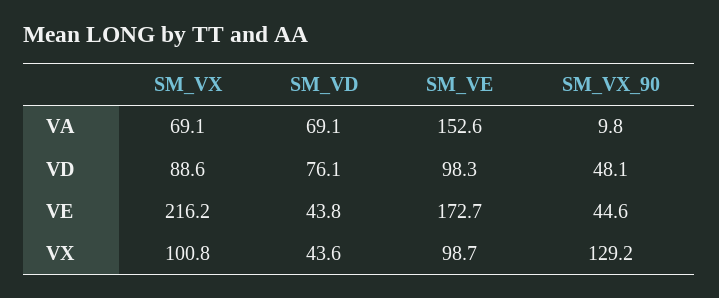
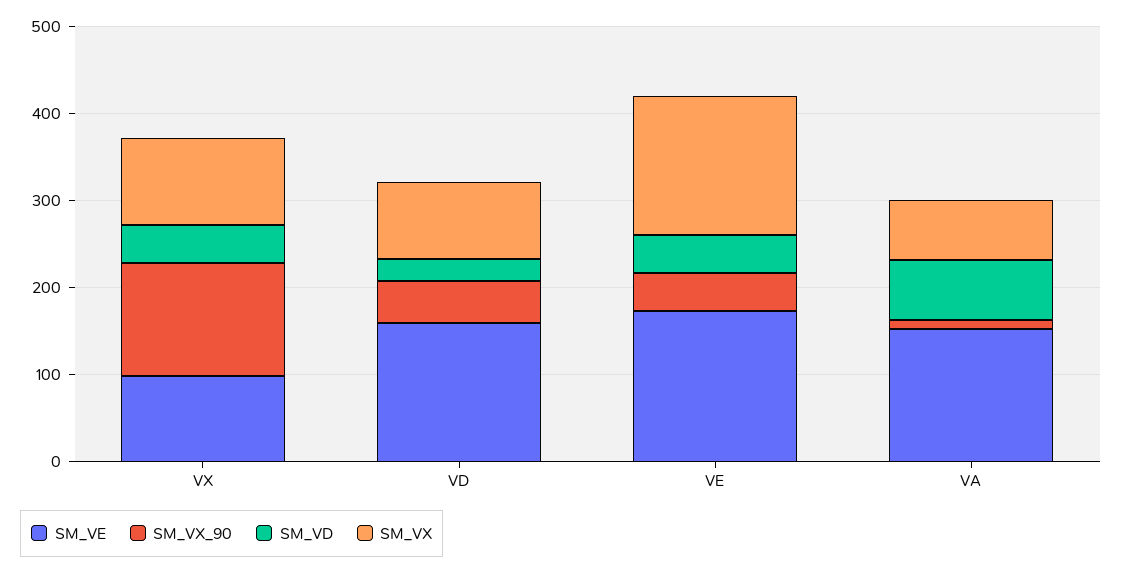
SM_VD, VD: 76.1 -> 20
SM_VE, VD: 98.3 -> 160
SM_VX, VE: 216.2 -> 160

